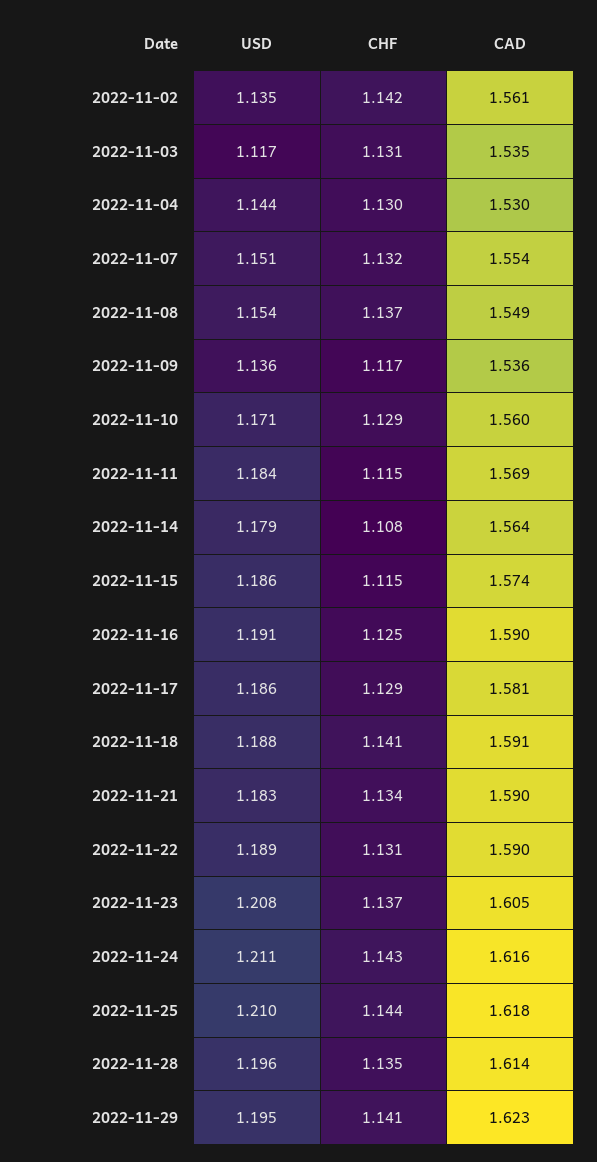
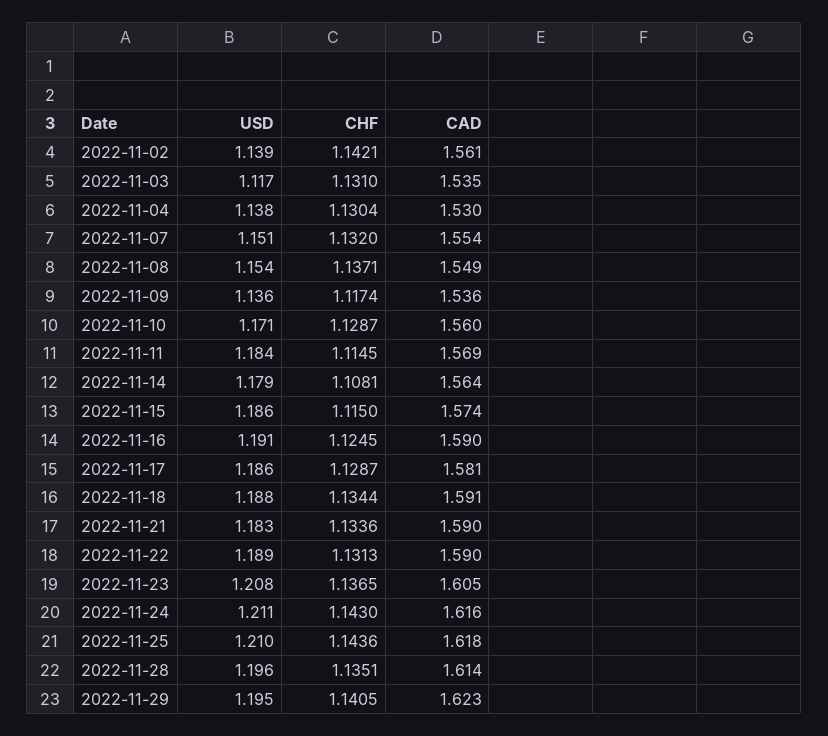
USD, 2022-11-02: 1.135 -> 1.139
USD, 2022-11-04: 1.144 -> 1.138
CHF, 2022-11-18: 1.141 -> 1.1344

